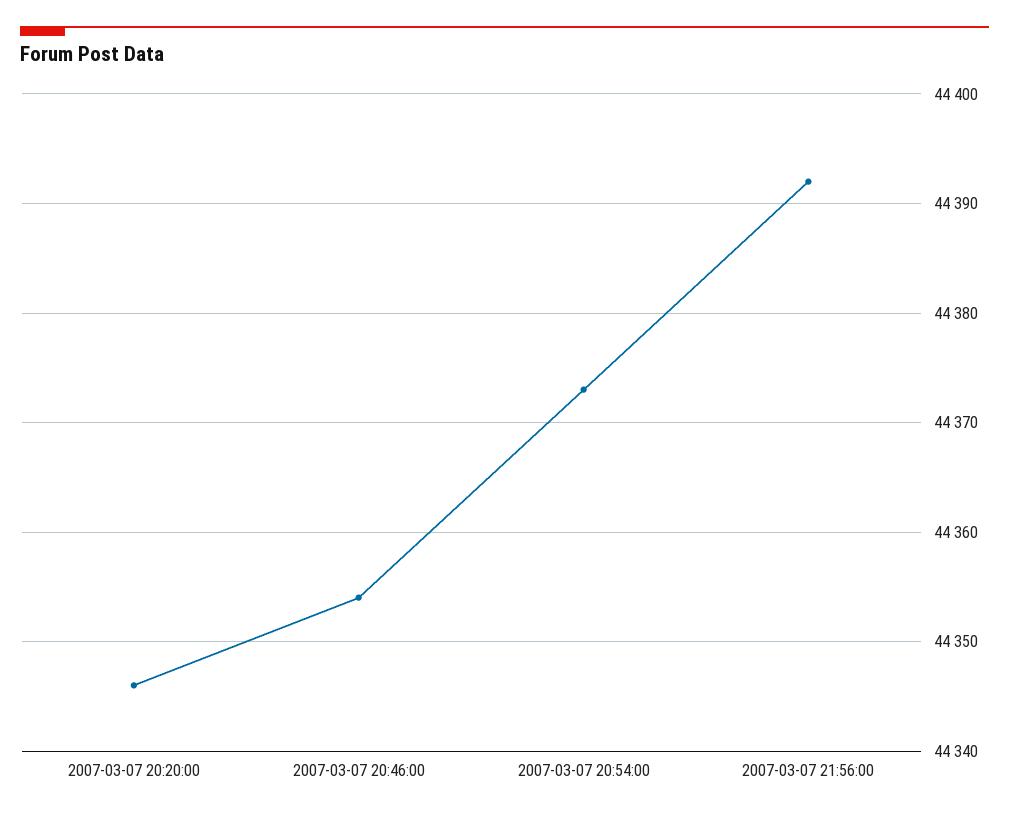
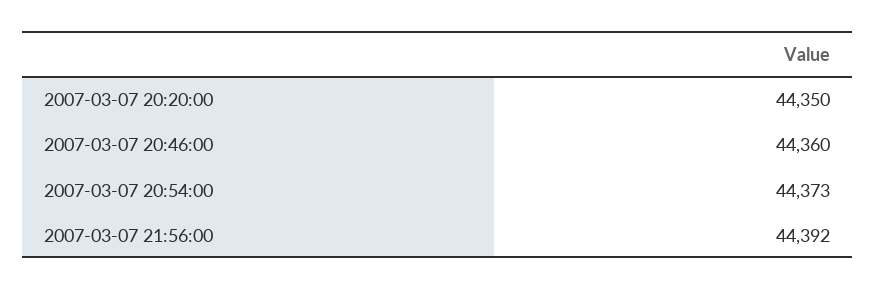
2007-03-07 20:20:00: 44346 -> 44350
2007-03-07 20:46:00: 44354 -> 44360

